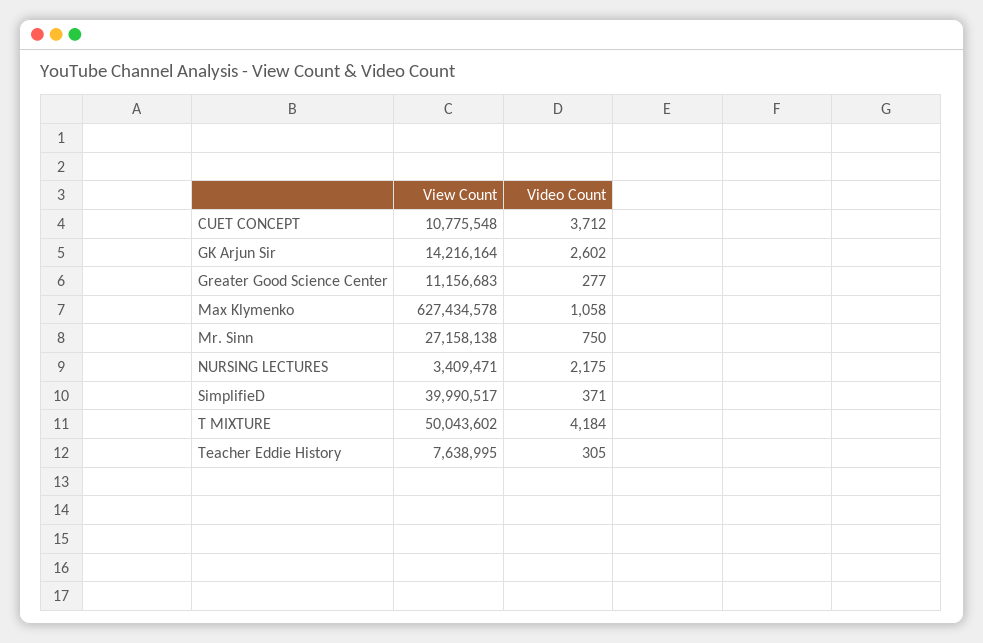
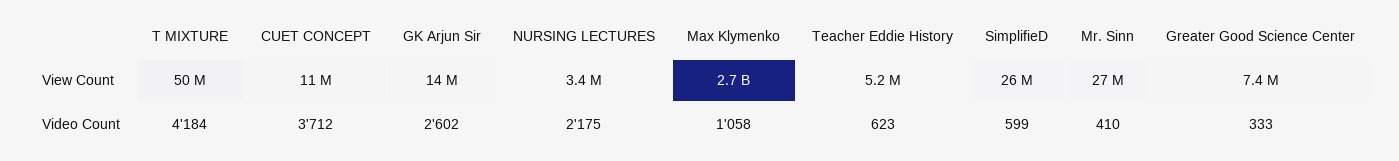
View Count, Greater Good Science Center: 11156683 -> 7400000
Video Count, Greater Good Science Center: 277 -> 333
View Count, Max Klymenko: 627434578 -> 2700000000
Video Count, Mr. Sinn: 750 -> 410
View Count, SimplifieD: 39990517 -> 26000000
Video Count, SimplifieD: 371 -> 599
View Count, Teacher Eddie History: 7638995 -> 5200000
Video Count, Teacher Eddie History: 305 -> 623

